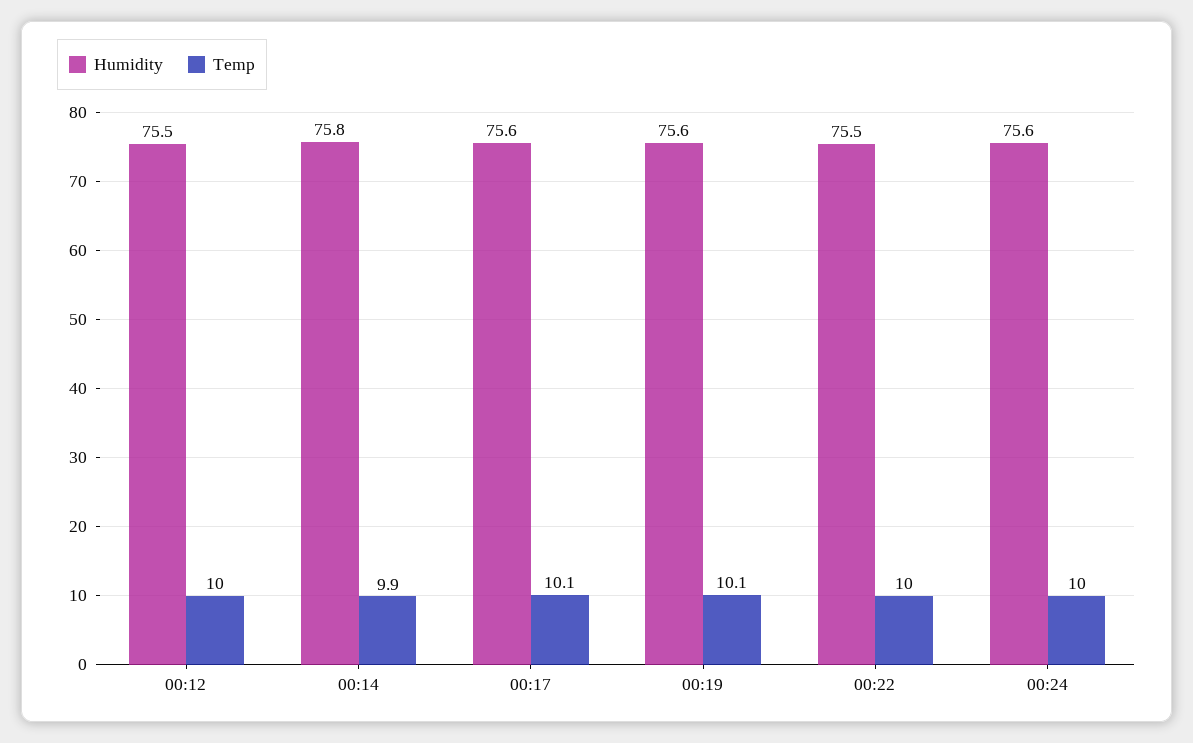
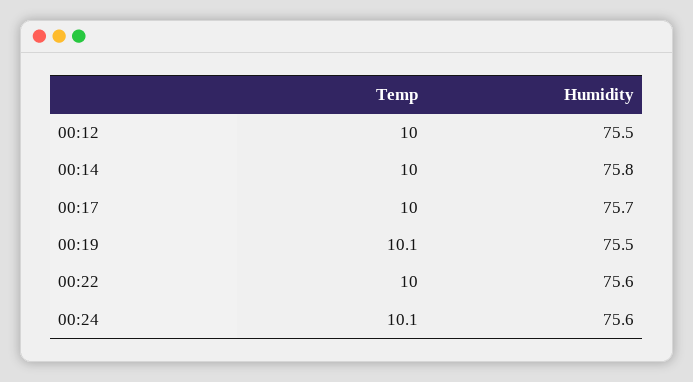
Temp, 00:14: 9.9 -> 10
Humidity, 00:17: 75.6 -> 75.7
Temp, 00:17: 10.1 -> 10
Humidity, 00:19: 75.6 -> 75.5
Humidity, 00:22: 75.5 -> 75.6
Temp, 00:24: 10 -> 10.1

